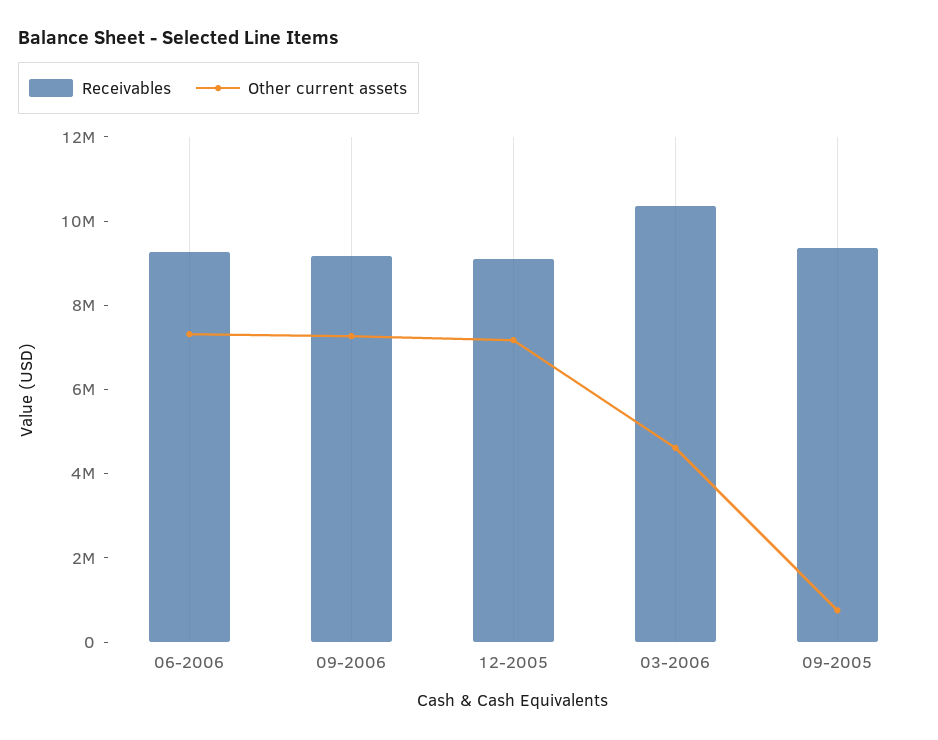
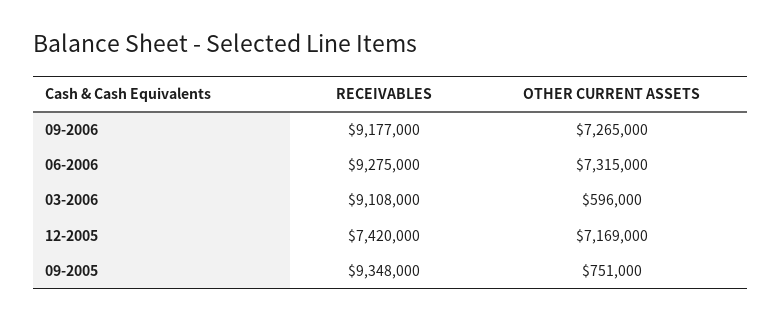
Receivables, 12-2005: 9000000 -> 7420000
Receivables, 03-2006: 10500000 -> 9108000
Other current assets, 03-2006: 4500000 -> 596000

